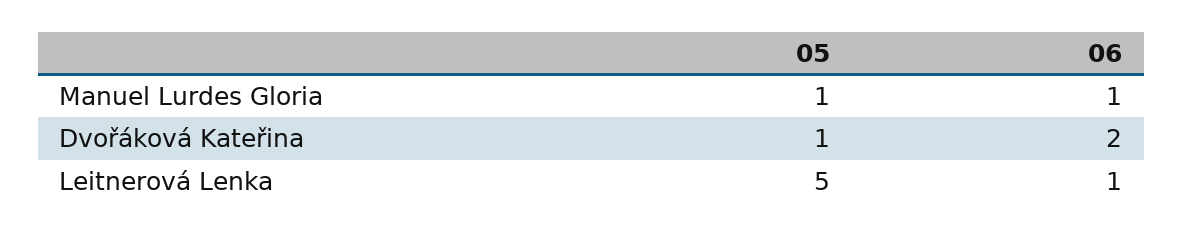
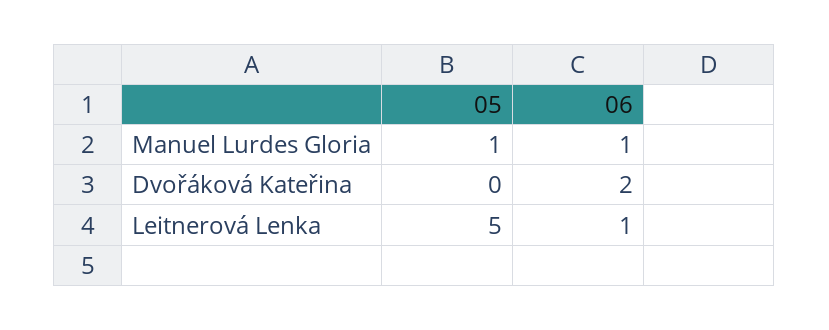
05, Dvořáková Kateřina: 1 -> 0

